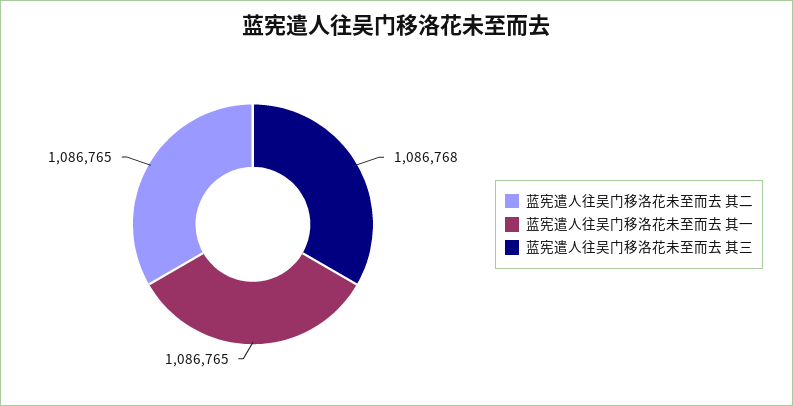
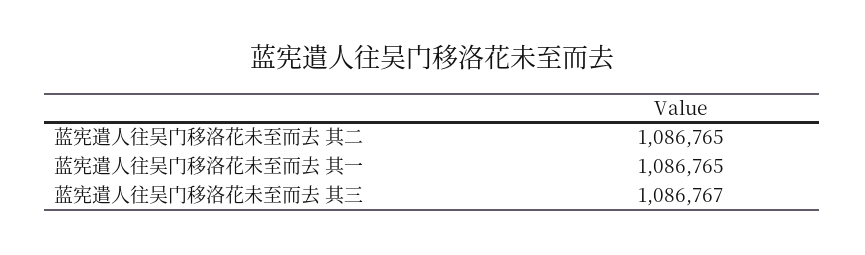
蓝宪遣人往吴门移洛花未至而去 其三: 1086768 -> 1086767

